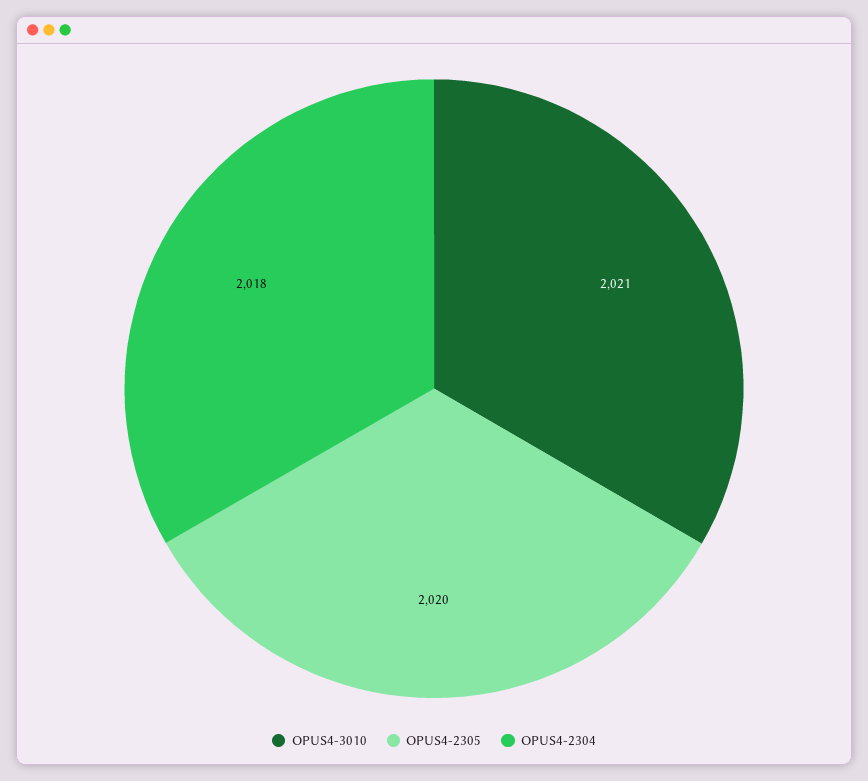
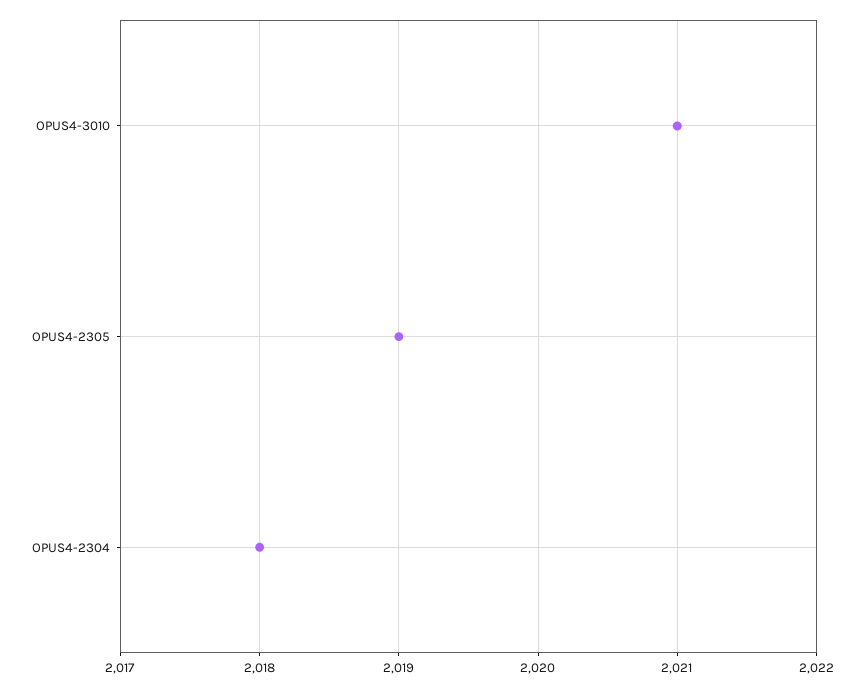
OPUS4-2305: 2020 -> 2019

